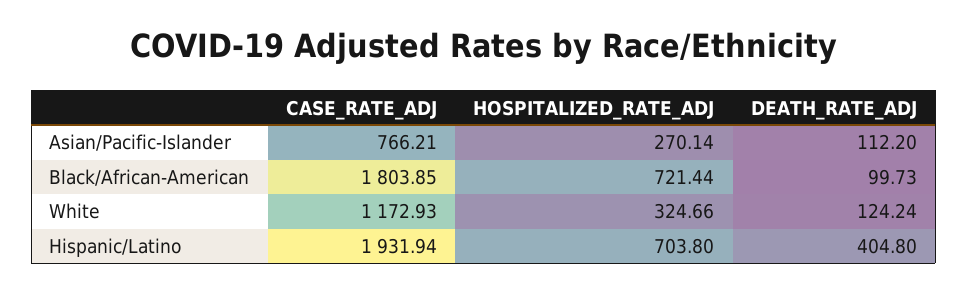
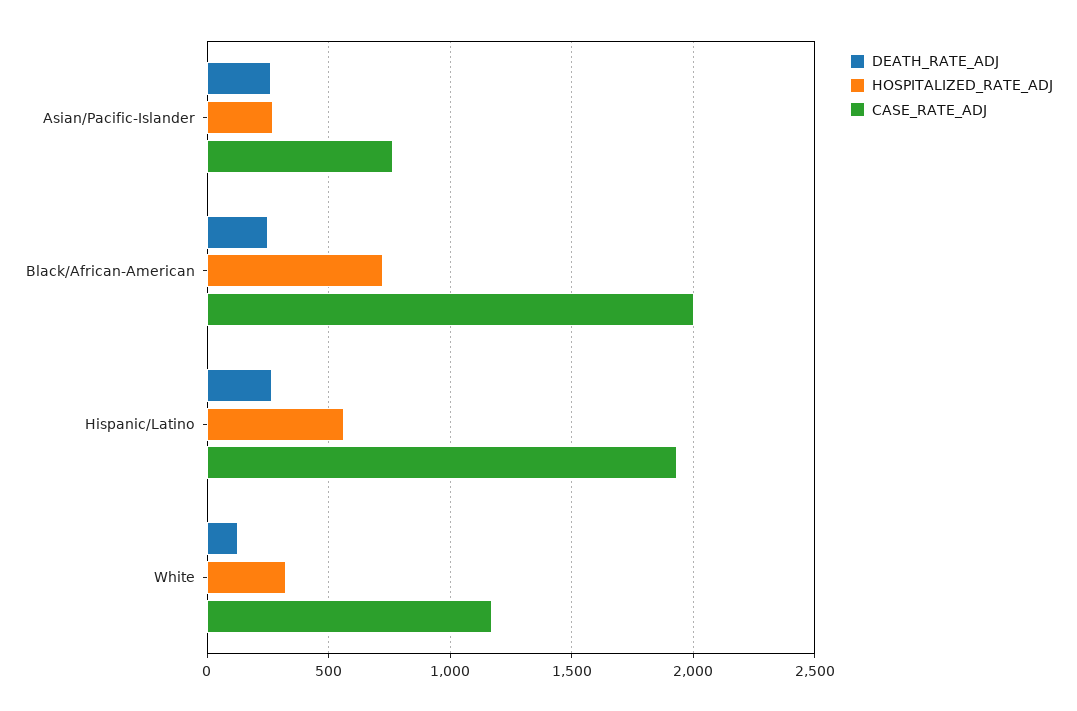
DEATH_RATE_ADJ, Asian/Pacific-Islander: 112.2 -> 250
CASE_RATE_ADJ, Black/African-American: 1803.85 -> 2000
DEATH_RATE_ADJ, Black/African-American: 99.73 -> 250
HOSPITALIZED_RATE_ADJ, Hispanic/Latino: 703.8 -> 550
DEATH_RATE_ADJ, Hispanic/Latino: 404.8 -> 250

